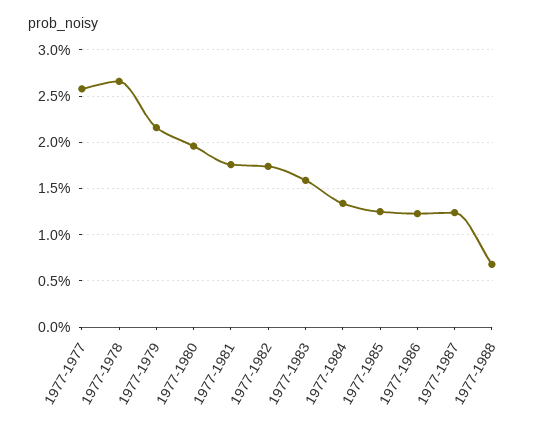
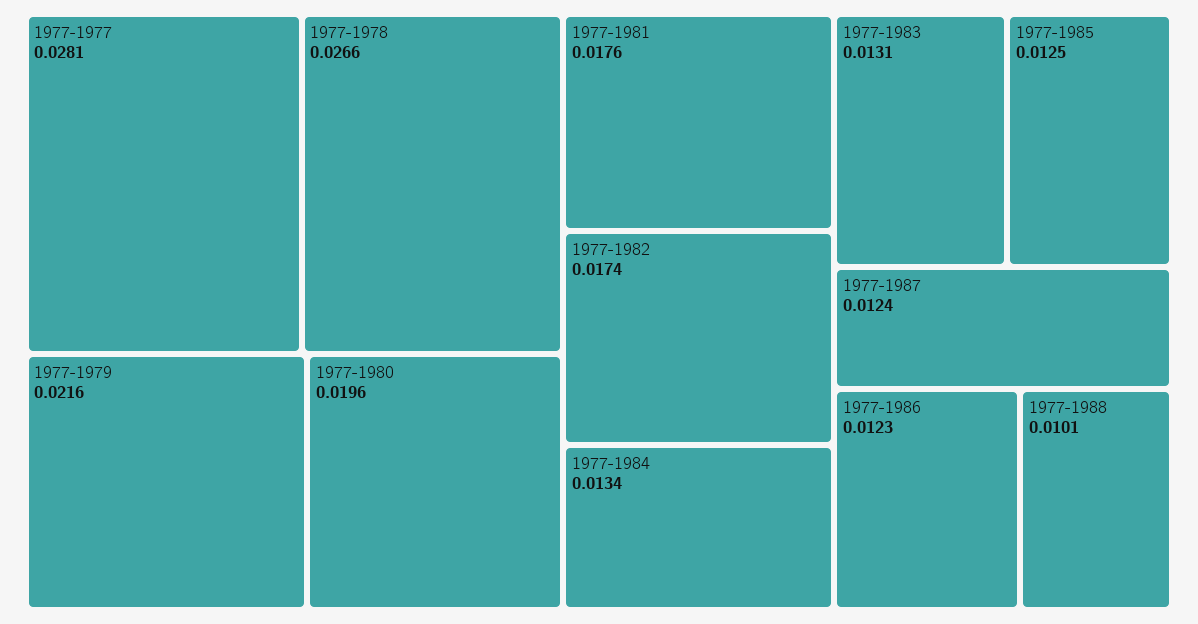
1977-1977: 0.026 -> 0.0281
1977-1983: 0.016 -> 0.0131
1977-1988: 0.007 -> 0.0101

